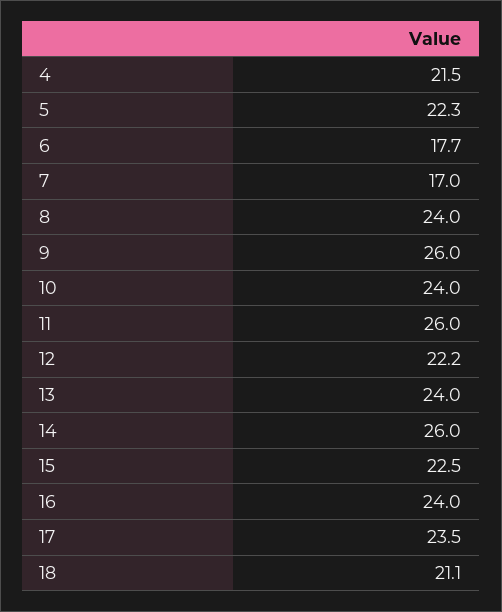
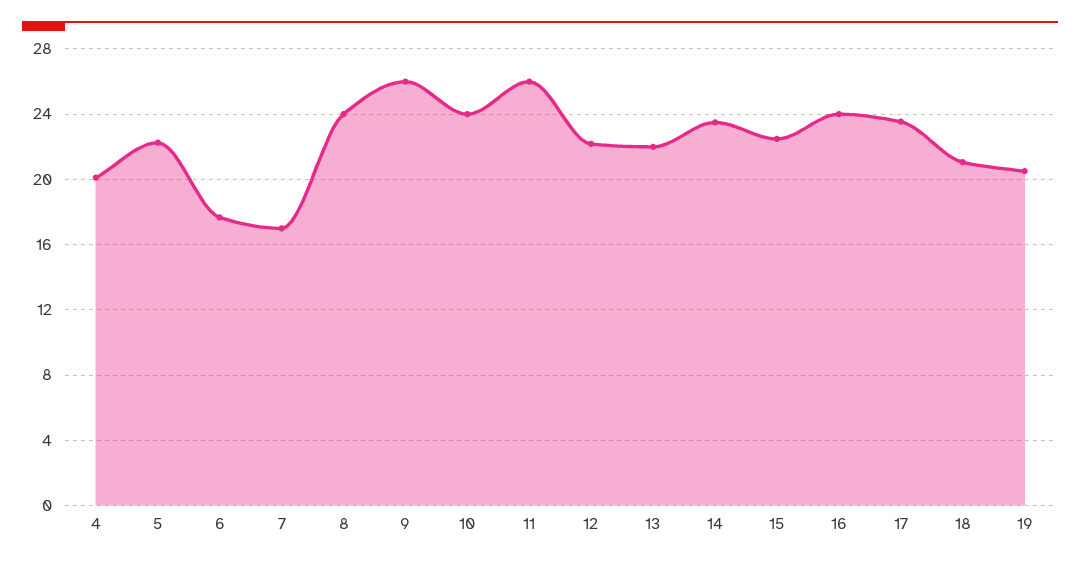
4: 21.5 -> 20
13: 24 -> 22
14: 26 -> 23.5
19: none -> 20.5

